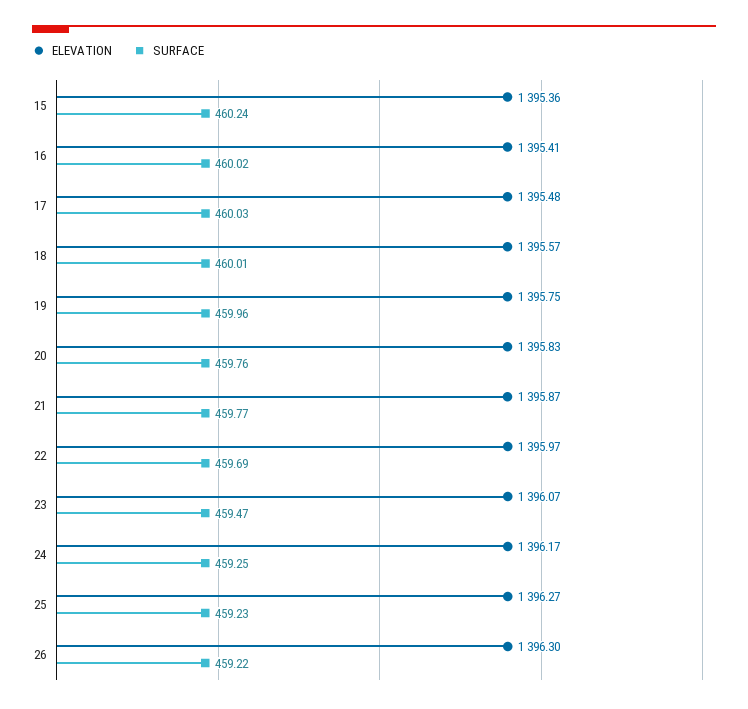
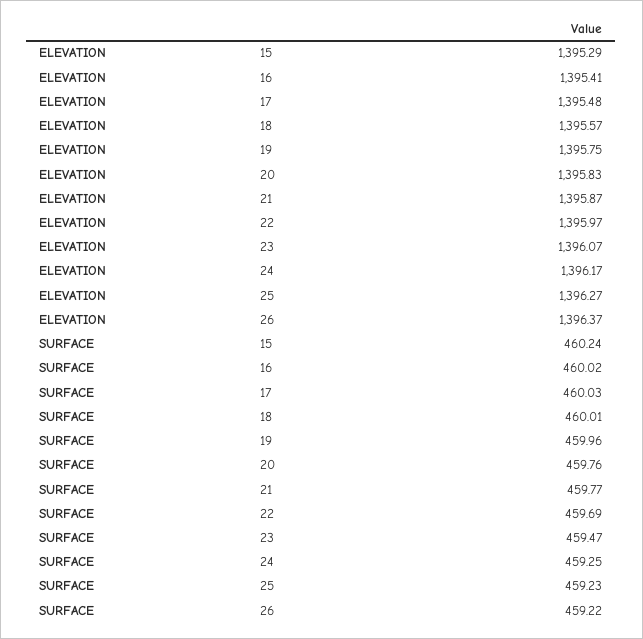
ELEVATION, 15: 1395.36 -> 1395.29
ELEVATION, 26: 1396.3 -> 1396.37

